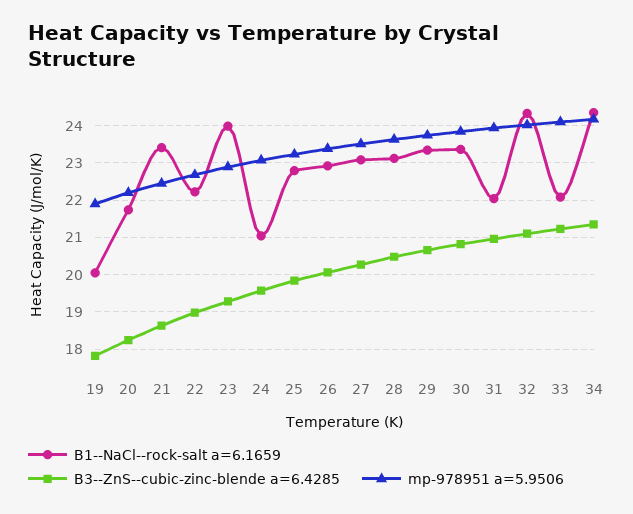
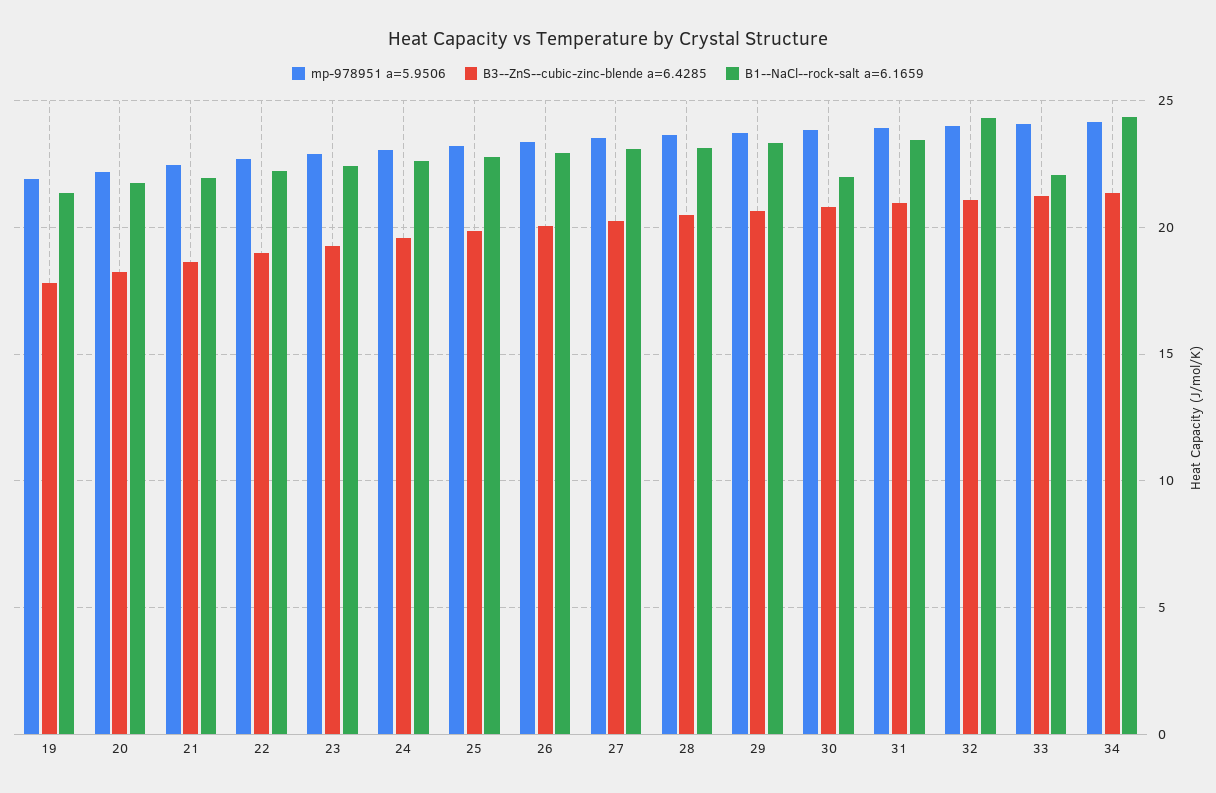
B1--NaCl--rock-salt a=6.1659, 19: 20 -> 21.5
B1--NaCl--rock-salt a=6.1659, 21: 23.4 -> 22
B1--NaCl--rock-salt a=6.1659, 23: 24 -> 22.5
B1--NaCl--rock-salt a=6.1659, 24: 21 -> 22.5
B1--NaCl--rock-salt a=6.1659, 30: 23.4 -> 22
B1--NaCl--rock-salt a=6.1659, 31: 22 -> 23.5

